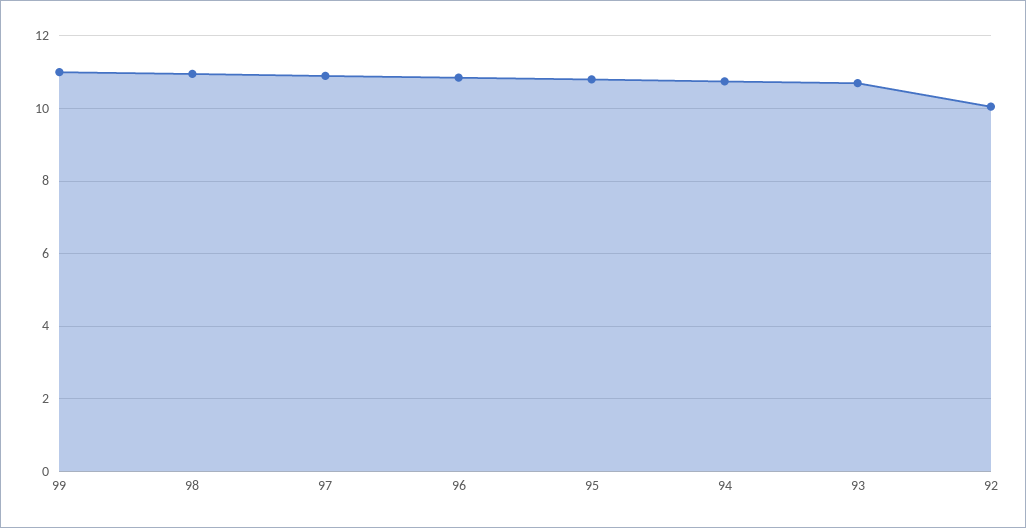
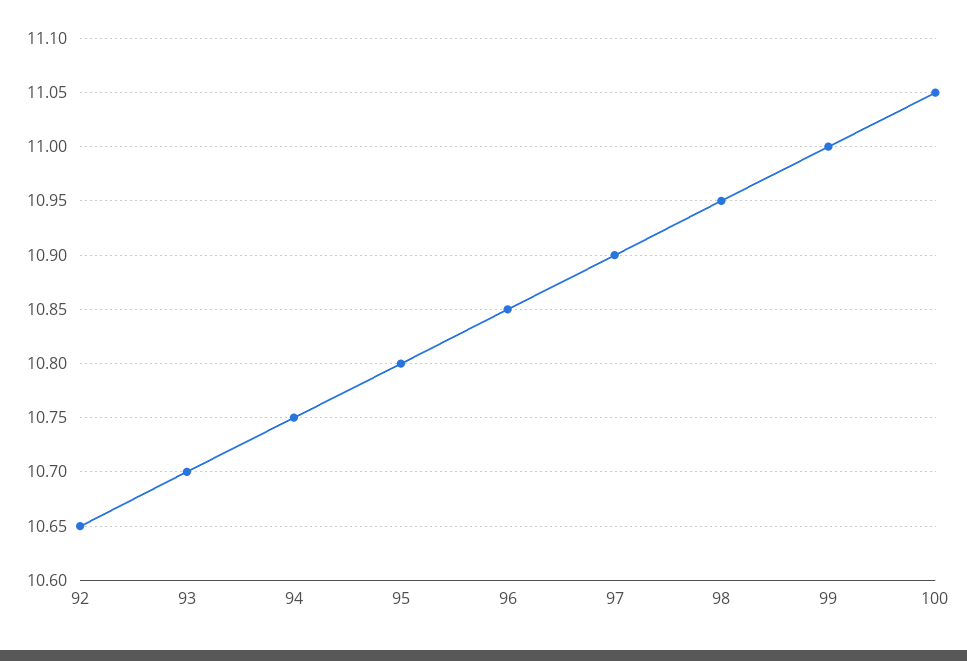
92: 10 -> 10.65
100: none -> 11.05

